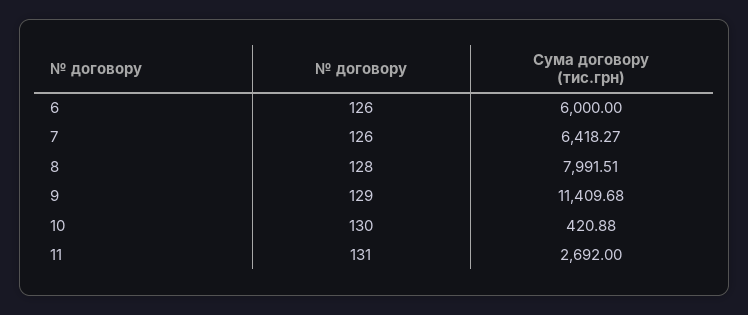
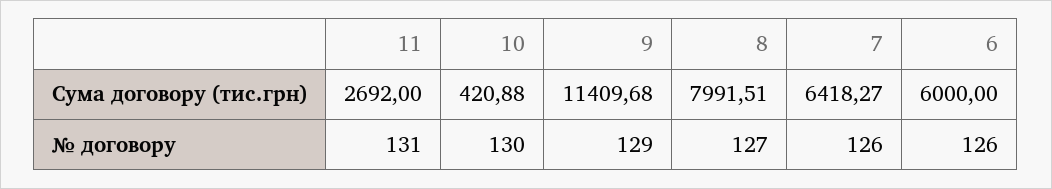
№ договору, 8: 128 -> 127

